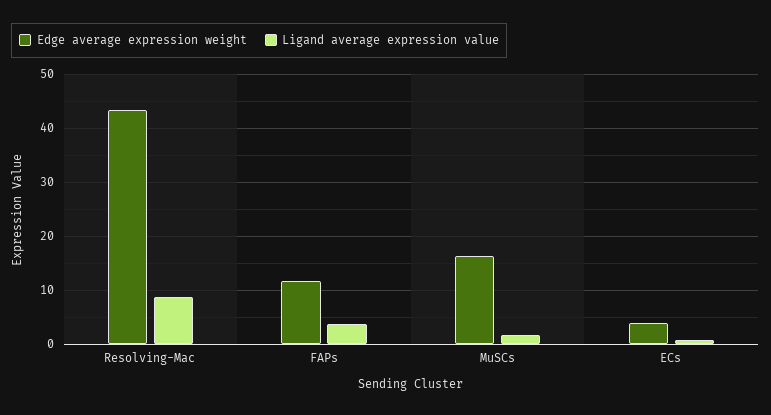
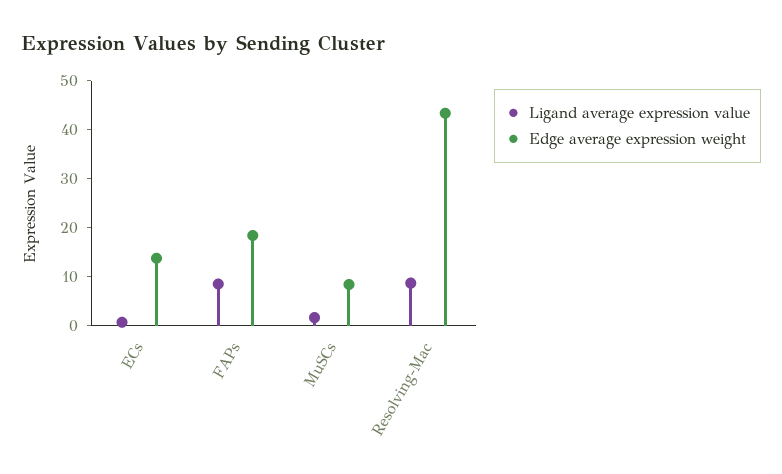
Edge average expression weight, FAPs: 12 -> 18
Ligand average expression value, FAPs: 4 -> 8
Edge average expression weight, MuSCs: 16 -> 8
Edge average expression weight, ECs: 4 -> 14

